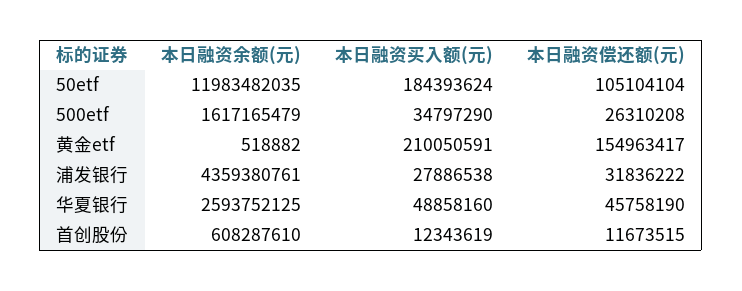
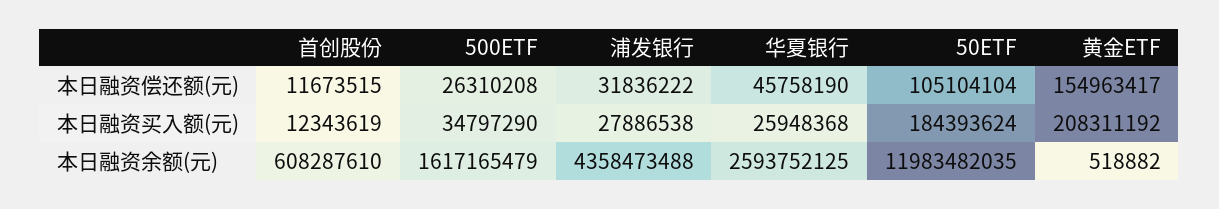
本日融资买入额(元), 黄金etf: 210050591 -> 208311192
本日融资余额(元), 浦发银行: 4359380761 -> 4358473488
本日融资买入额(元), 华夏银行: 48858160 -> 25948368

